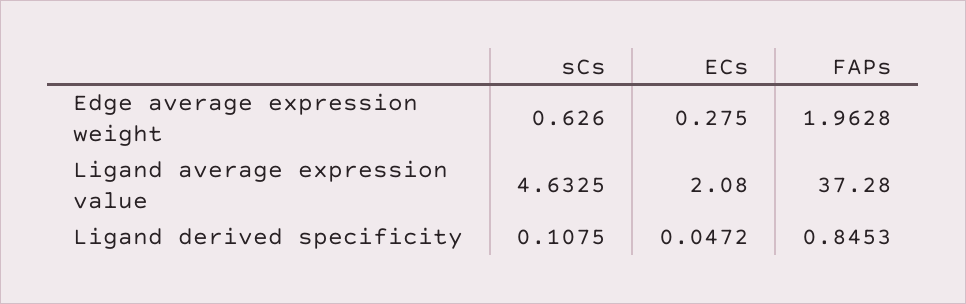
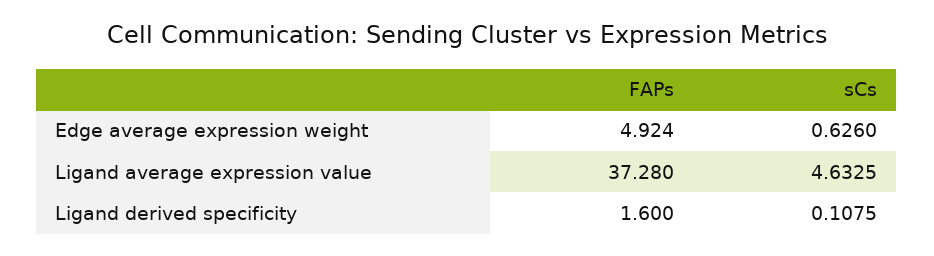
ECs, Edge average expression weight: 0.275 -> none
FAPs, Edge average expression weight: 1.9628 -> 4.924
ECs, Ligand average expression value: 2.08 -> none
ECs, Ligand derived specificity: 0.0472 -> none
FAPs, Ligand derived specificity: 0.8453 -> 1.6

